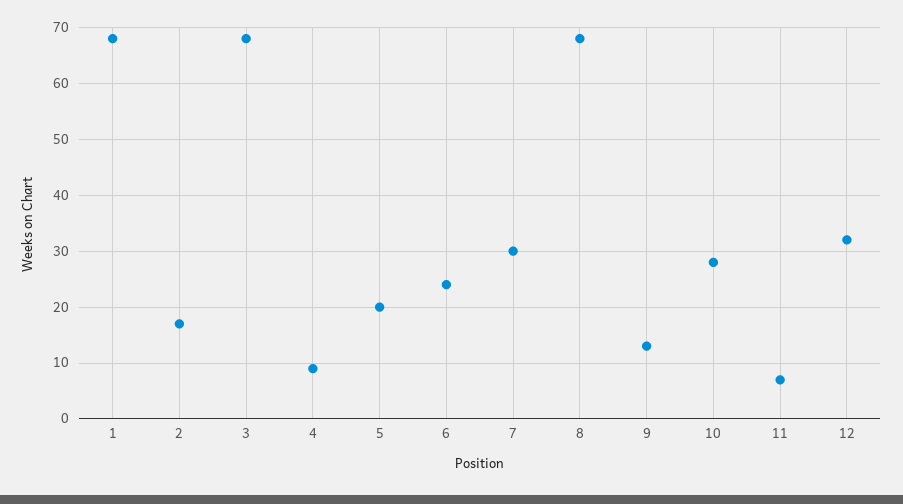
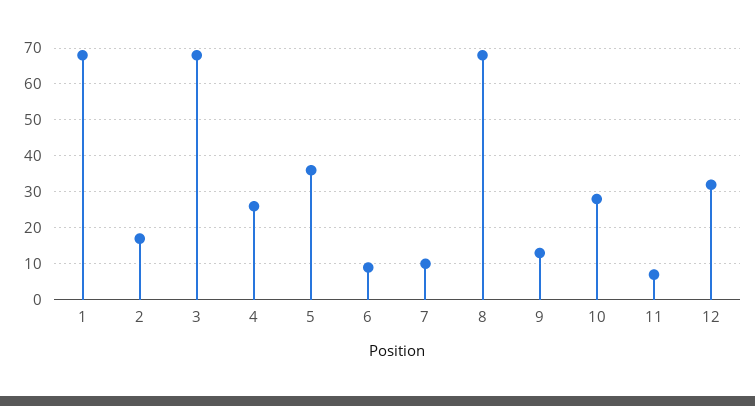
4: 10 -> 25
5: 20 -> 35
6: 25 -> 10
7: 30 -> 10

